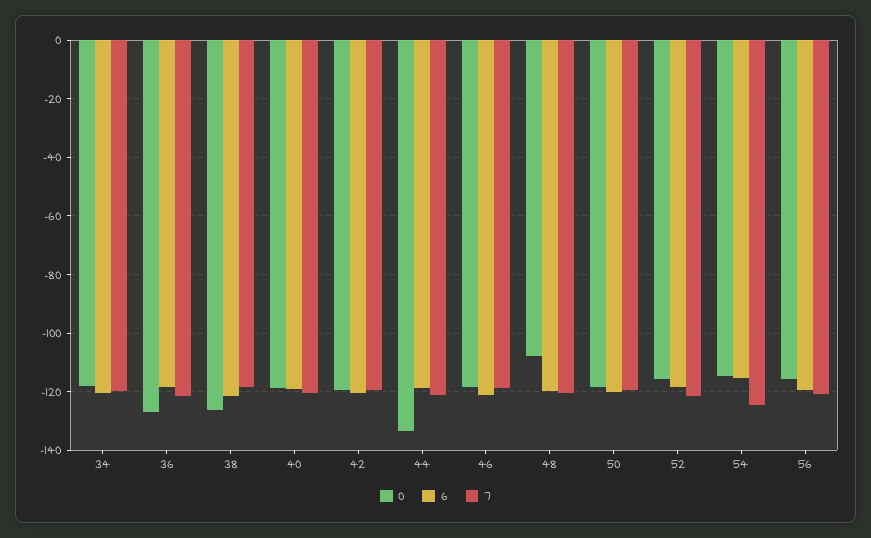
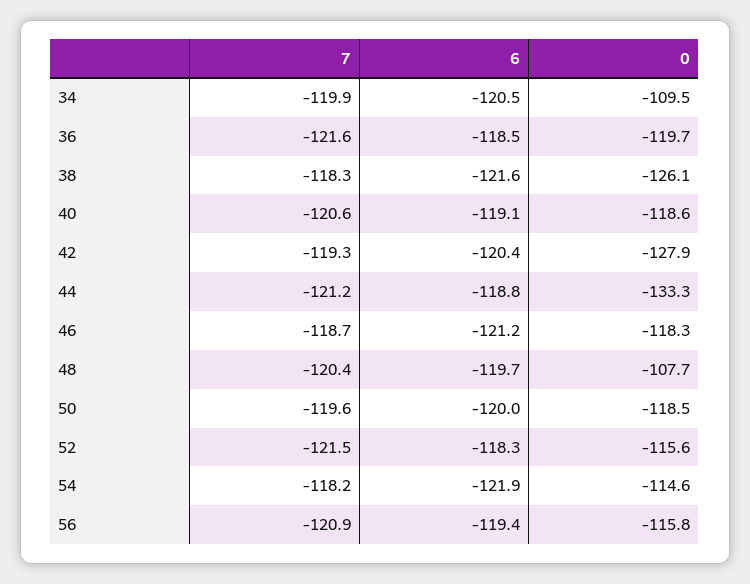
0, 34: -117.5 -> -109.5
0, 36: -127.5 -> -119.7
0, 42: -120 -> -127.9
6, 54: -115 -> -121.9
7, 54: -125 -> -118.2

